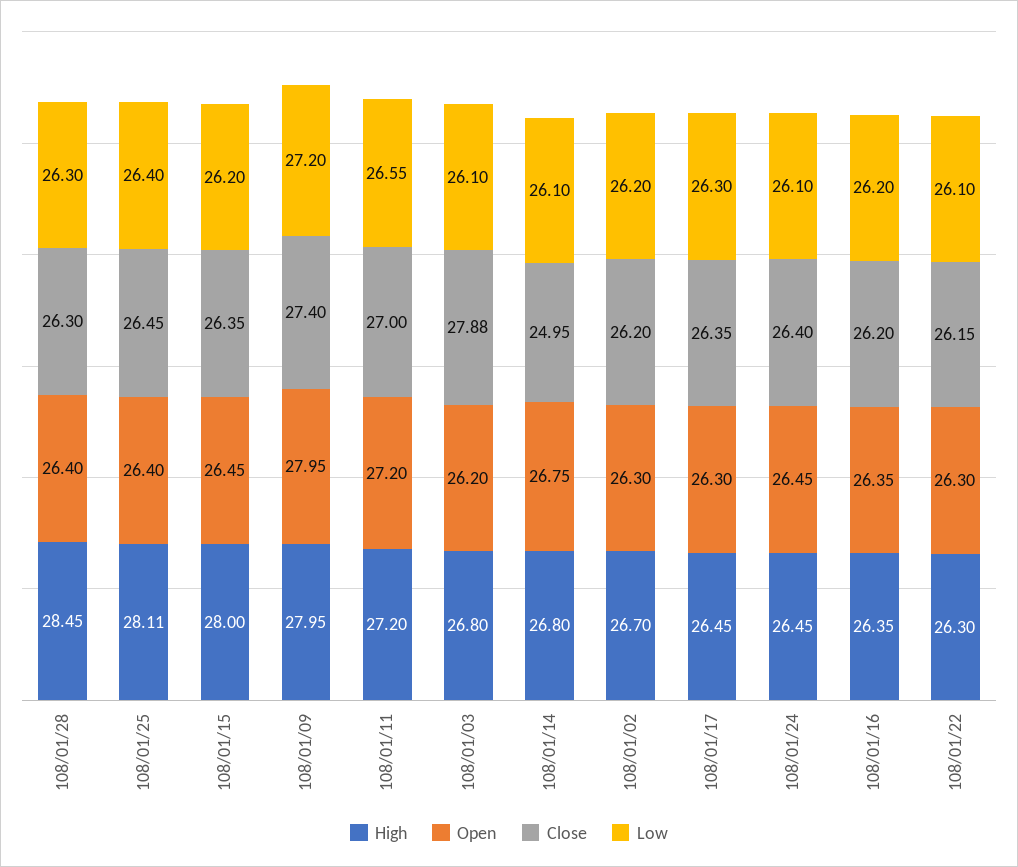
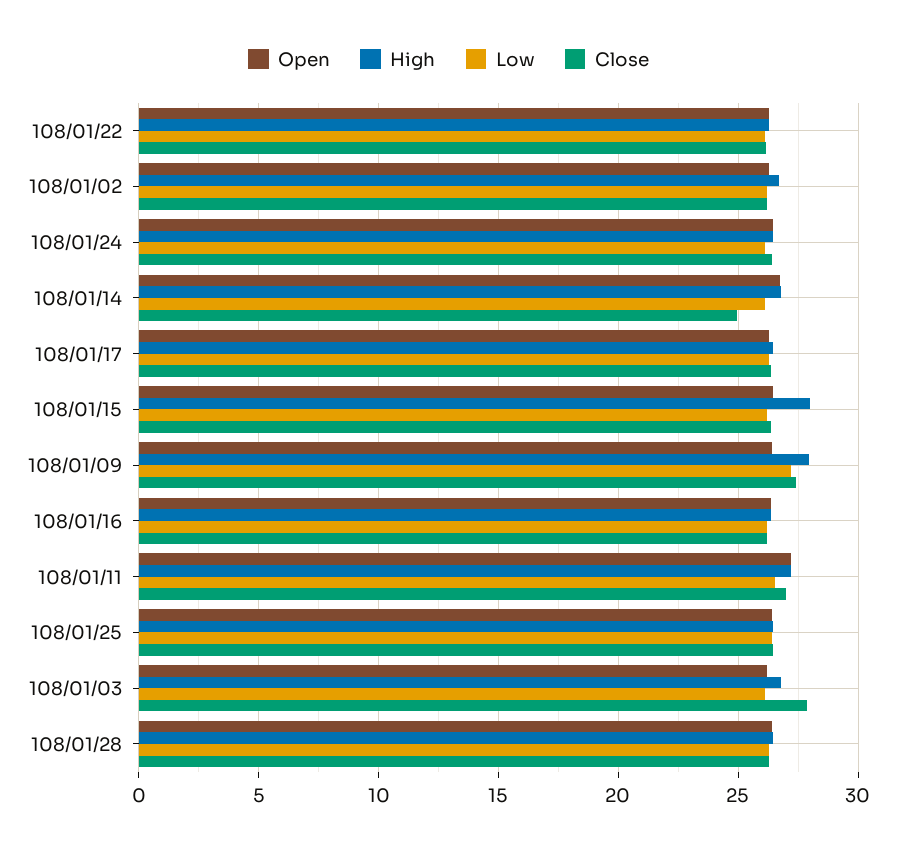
High, 108/01/28: 28.45 -> 26.5
High, 108/01/25: 28.11 -> 26.5
Open, 108/01/09: 27.95 -> 26.5

